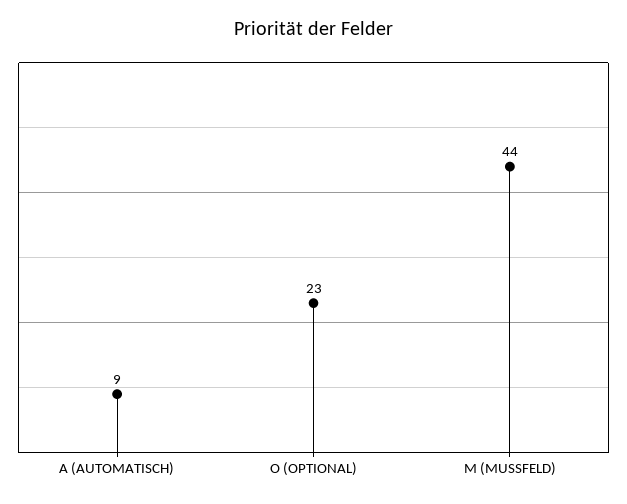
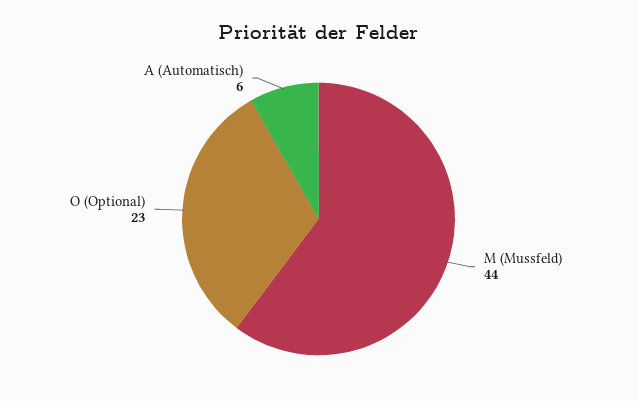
A (AUTOMATISCH): 9 -> 6

